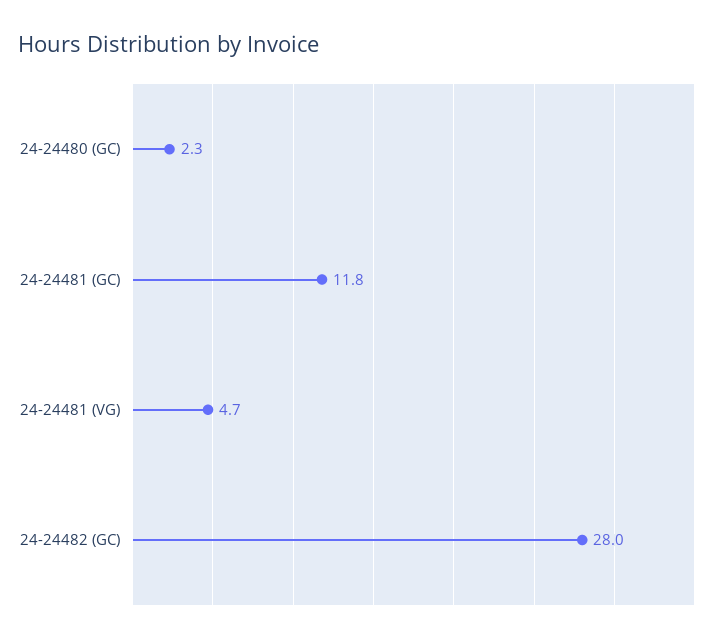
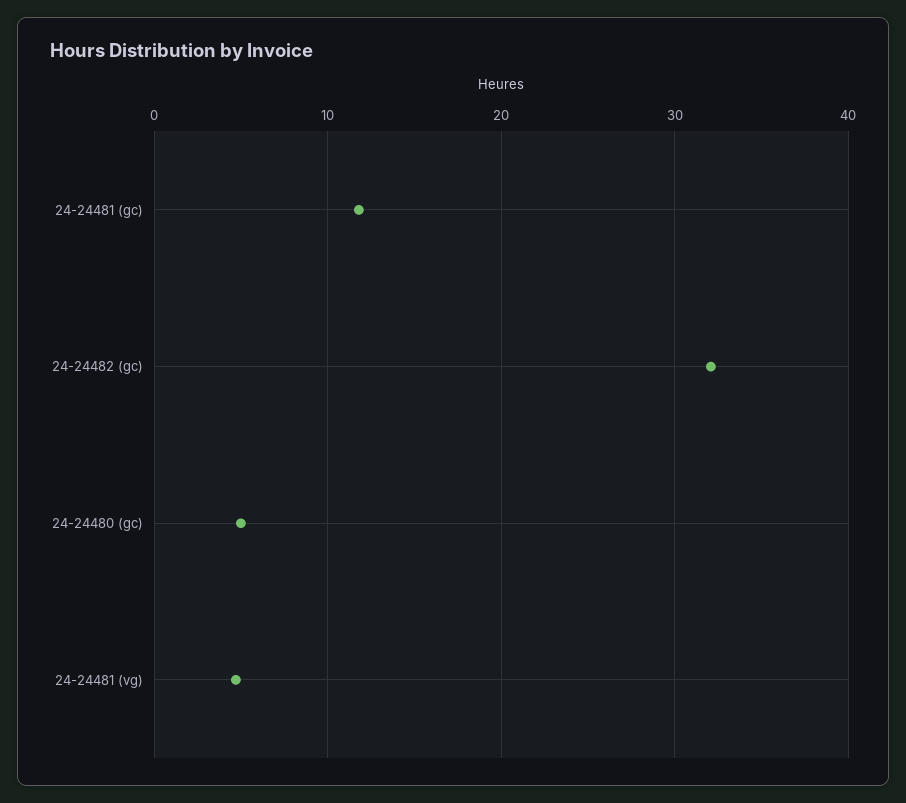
24-24480 (GC): 2.3 -> 5
24-24482 (GC): 28 -> 32

